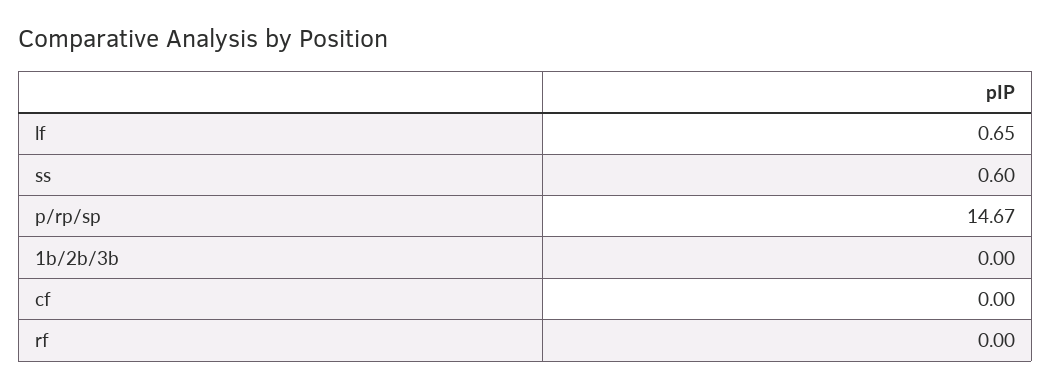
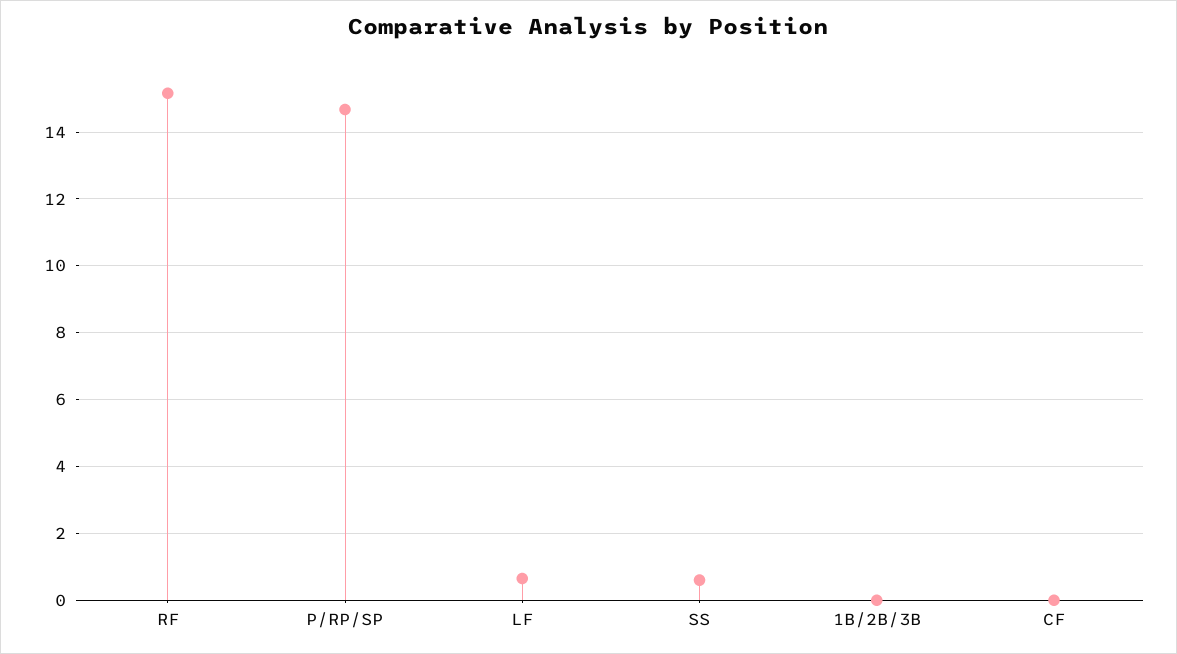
rf: 0 -> 15.2

